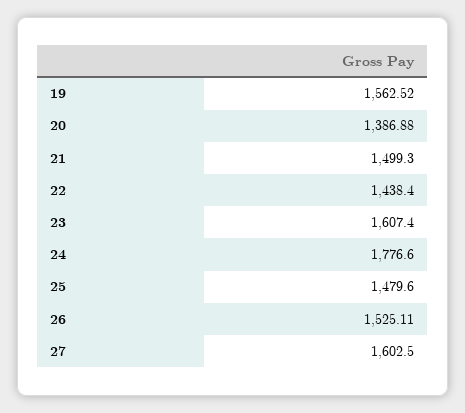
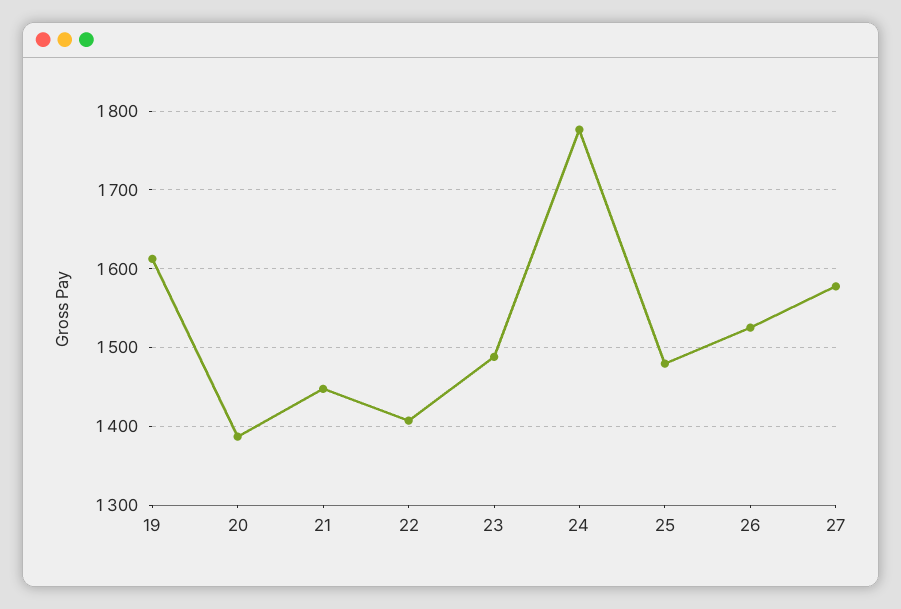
19: 1562.52 -> 1610
21: 1499.3 -> 1450
22: 1438.4 -> 1410
23: 1607.4 -> 1490
27: 1602.5 -> 1580

